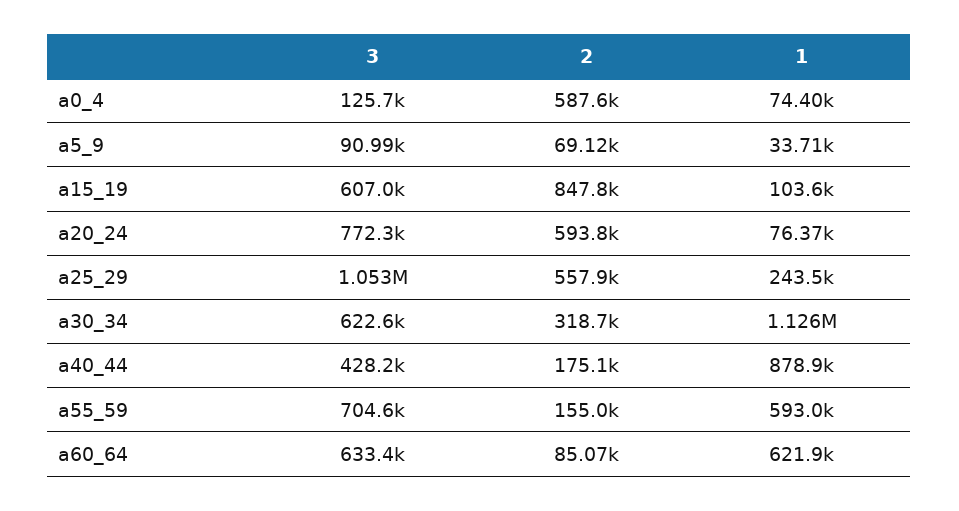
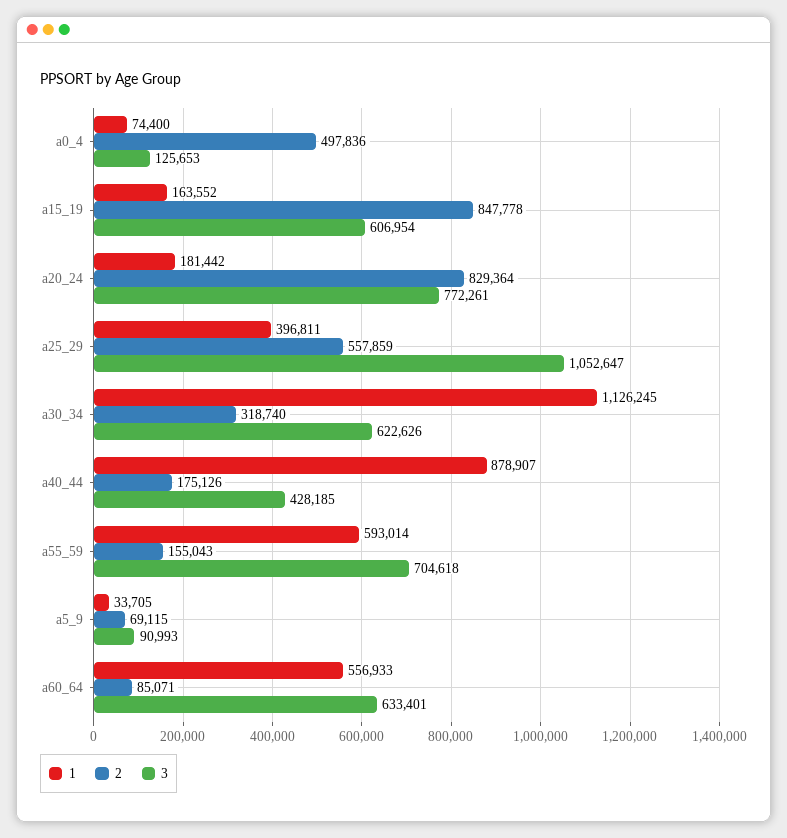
2, a0_4: 587600 -> 497836
1, a15_19: 103600 -> 163552
2, a20_24: 593800 -> 829364
1, a20_24: 76370 -> 181442
1, a25_29: 243500 -> 396811
1, a60_64: 621900 -> 556933

